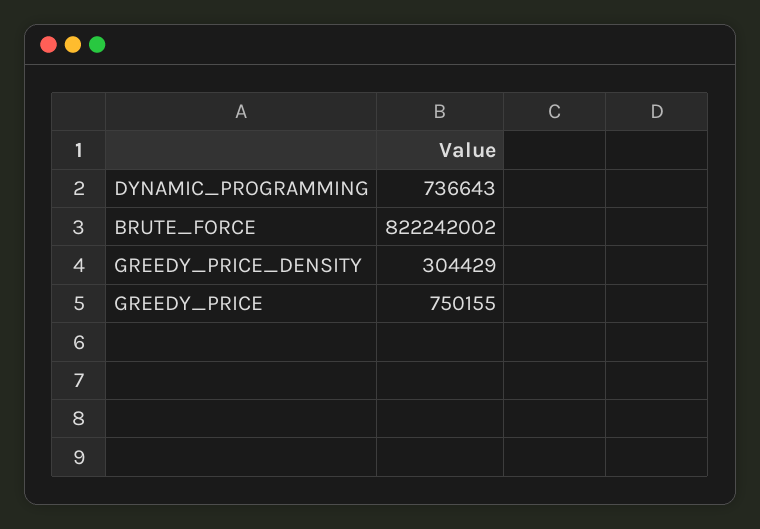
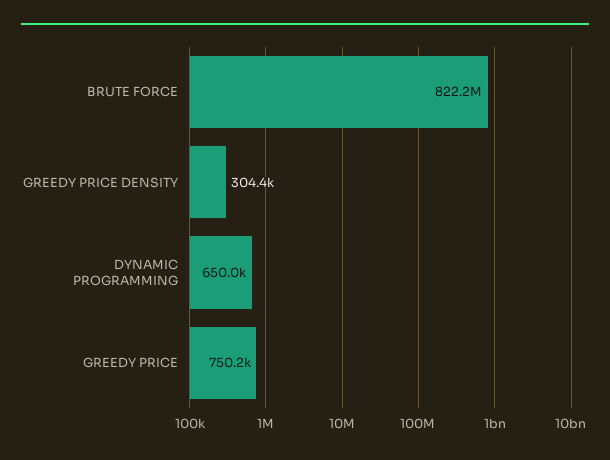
DYNAMIC_PROGRAMMING: 736643 -> 650000

